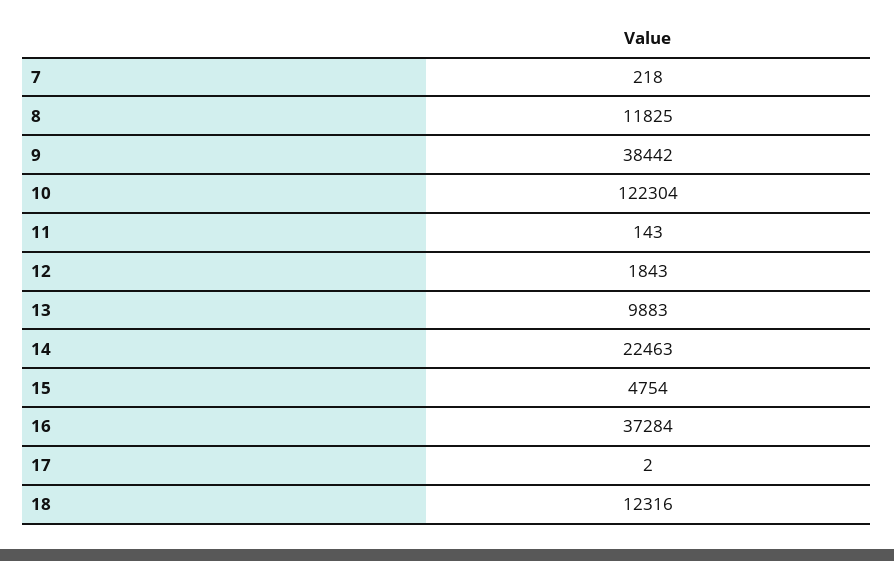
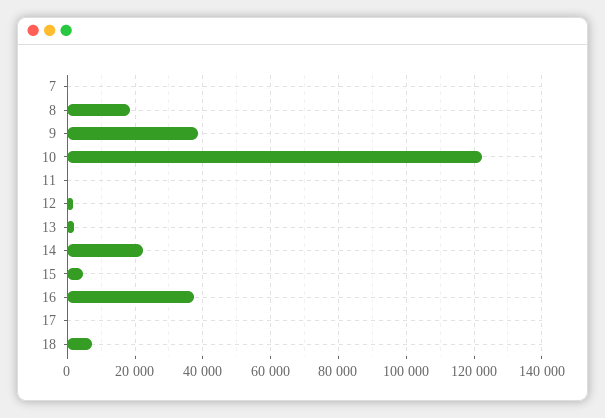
8: 11825 -> 18000
13: 9883 -> 2000
18: 12316 -> 8000

